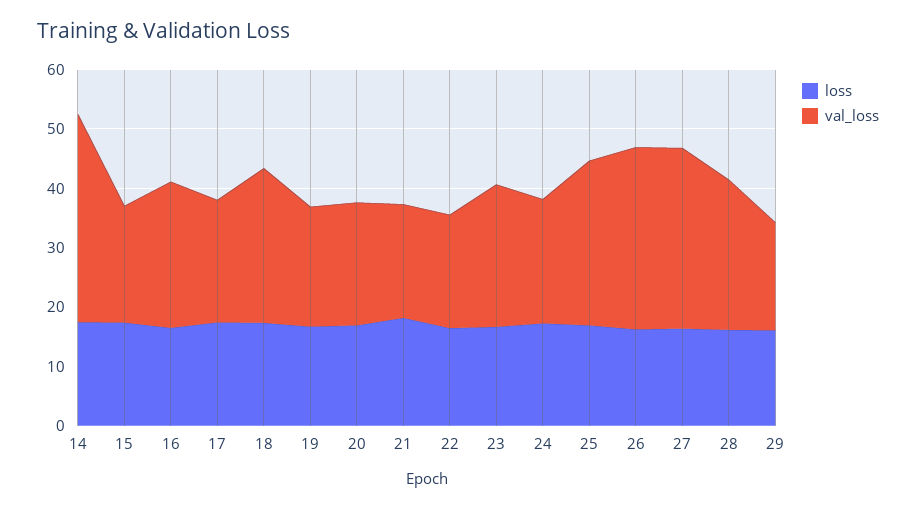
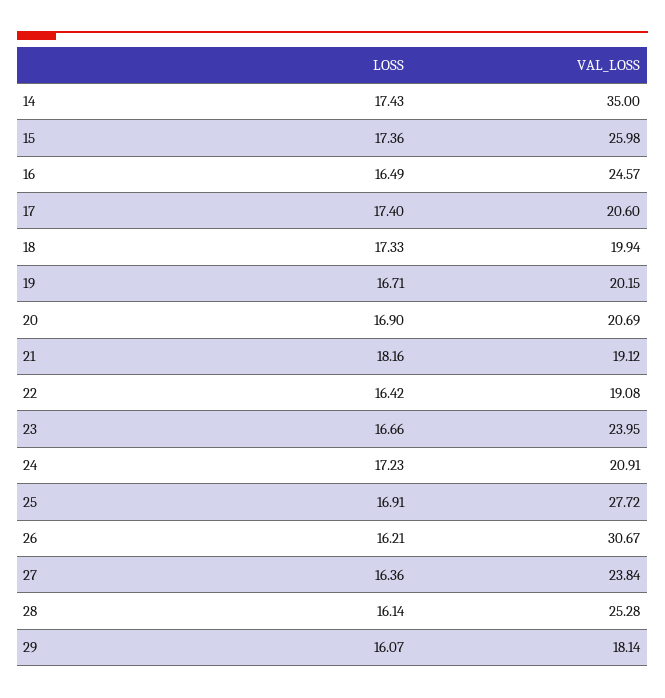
val_loss, 15: 20 -> 25.98
val_loss, 18: 26 -> 19.94
val_loss, 27: 30 -> 23.84

